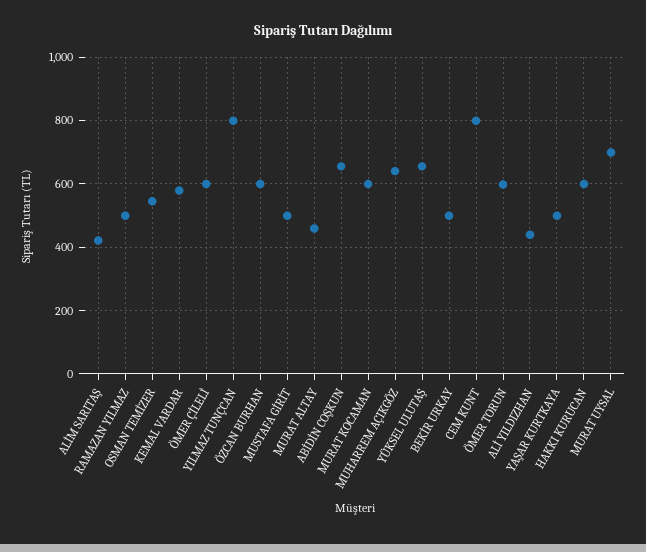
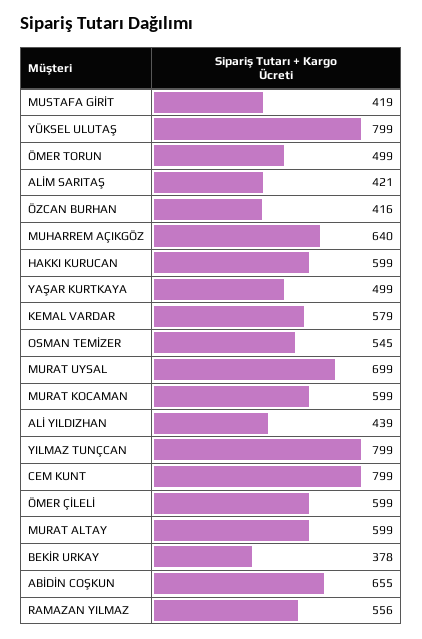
RAMAZAN YILMAZ: 500 -> 556
ÖZCAN BURHAN: 600 -> 416
MUSTAFA GİRİT: 500 -> 419
MURAT ALTAY: 460 -> 599
YÜKSEL ULUTAŞ: 660 -> 799
BEKİR URKAY: 500 -> 378
ÖMER TORUN: 600 -> 499

